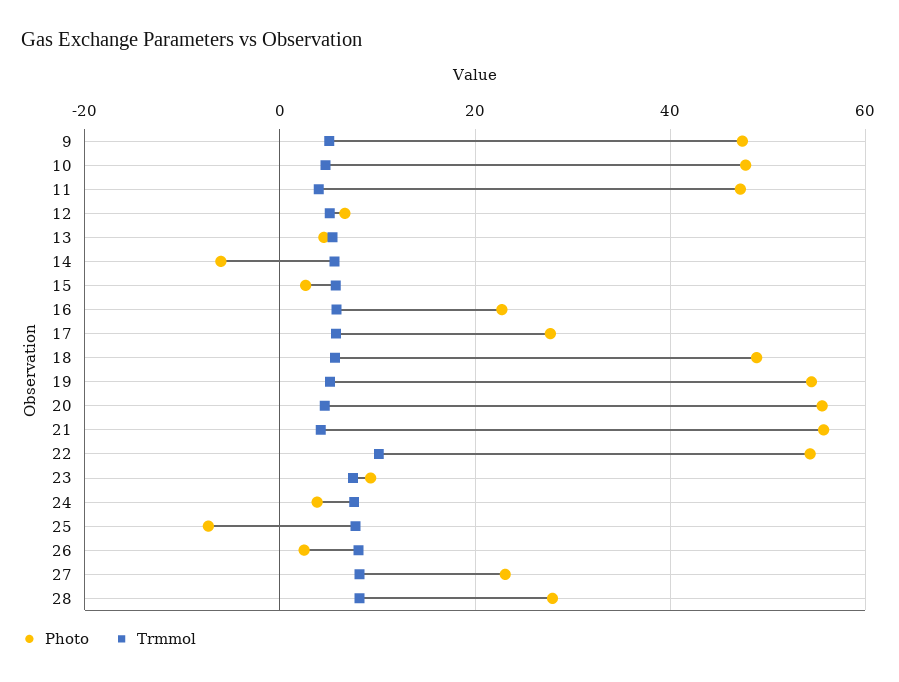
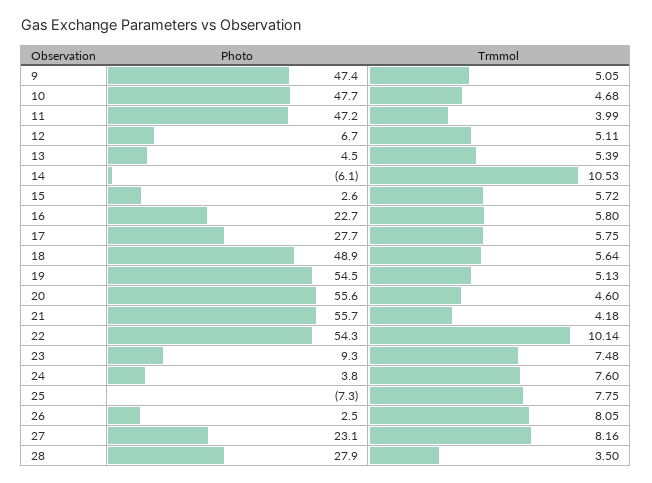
Trmmol, 14: 6 -> 10.53
Trmmol, 28: 8 -> 3.5

